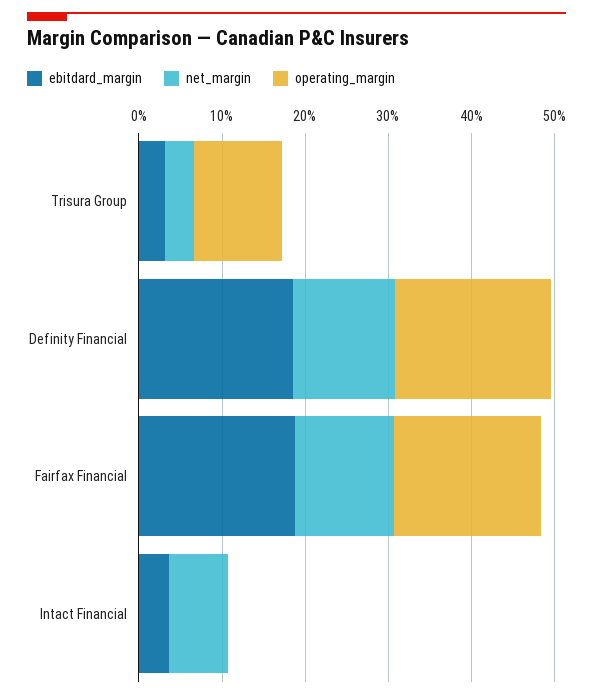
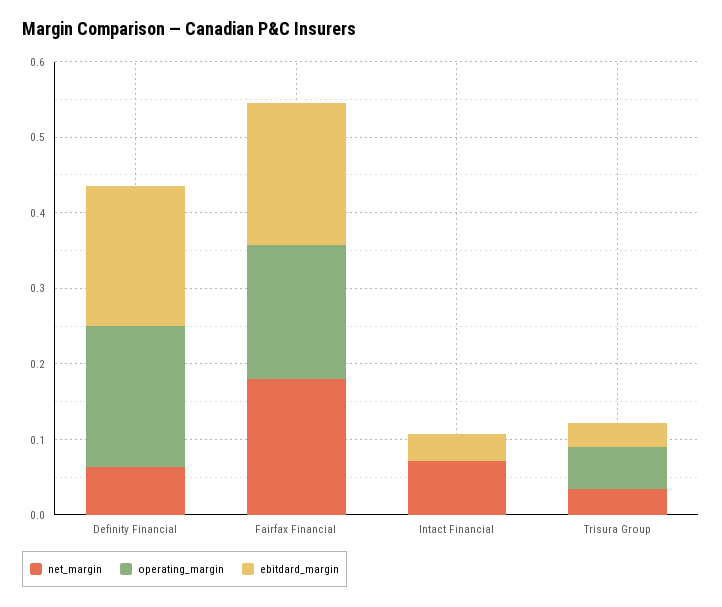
operating_margin, Trisura Group: 0.1 -> 0.06
net_margin, Definity Financial: 0.12 -> 0.06
net_margin, Fairfax Financial: 0.12 -> 0.18

